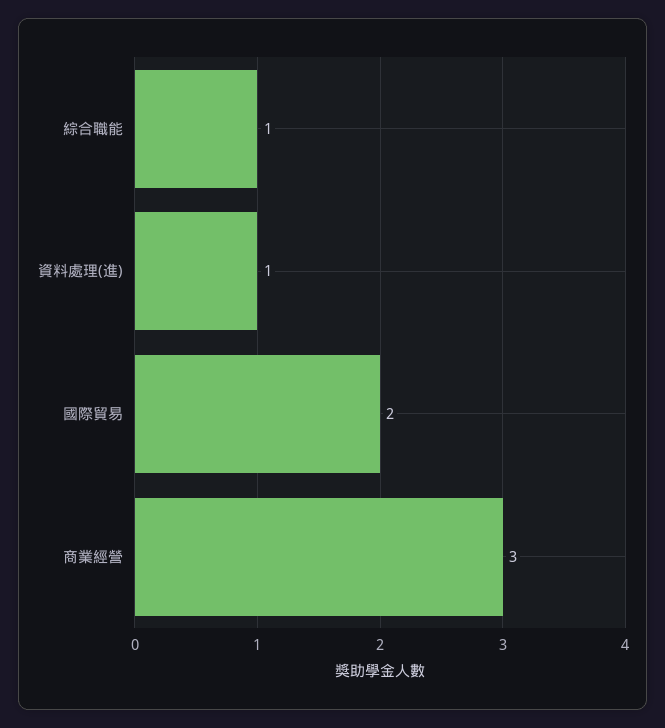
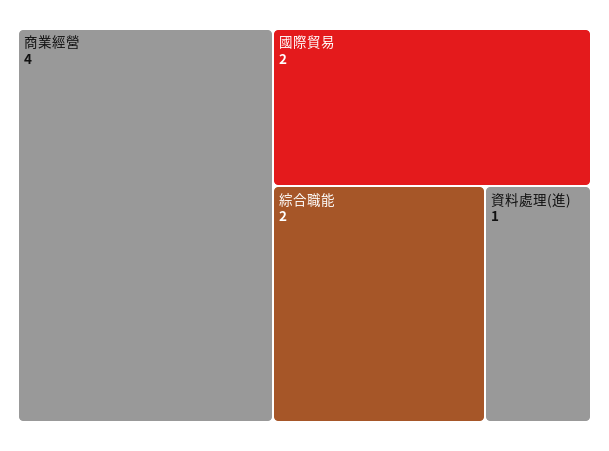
綜合職能: 1 -> 2
商業經營: 3 -> 4

